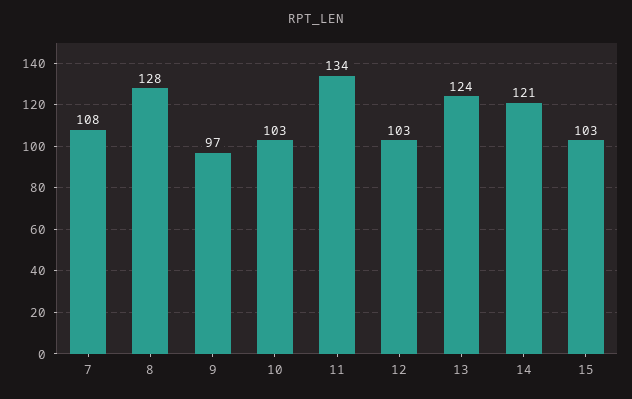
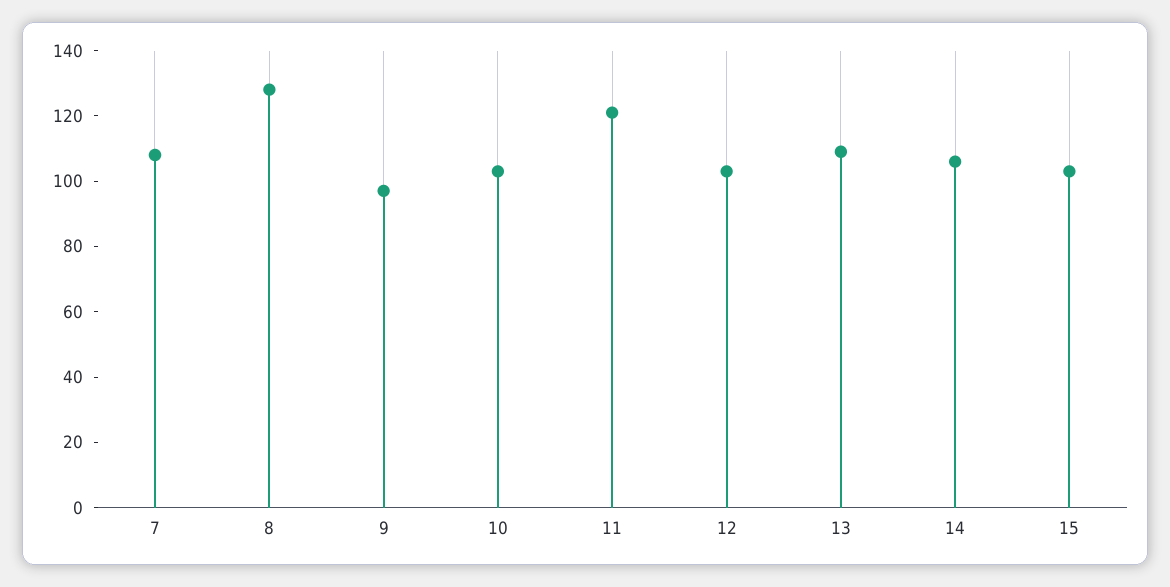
11: 134 -> 120
13: 124 -> 110
14: 121 -> 105

